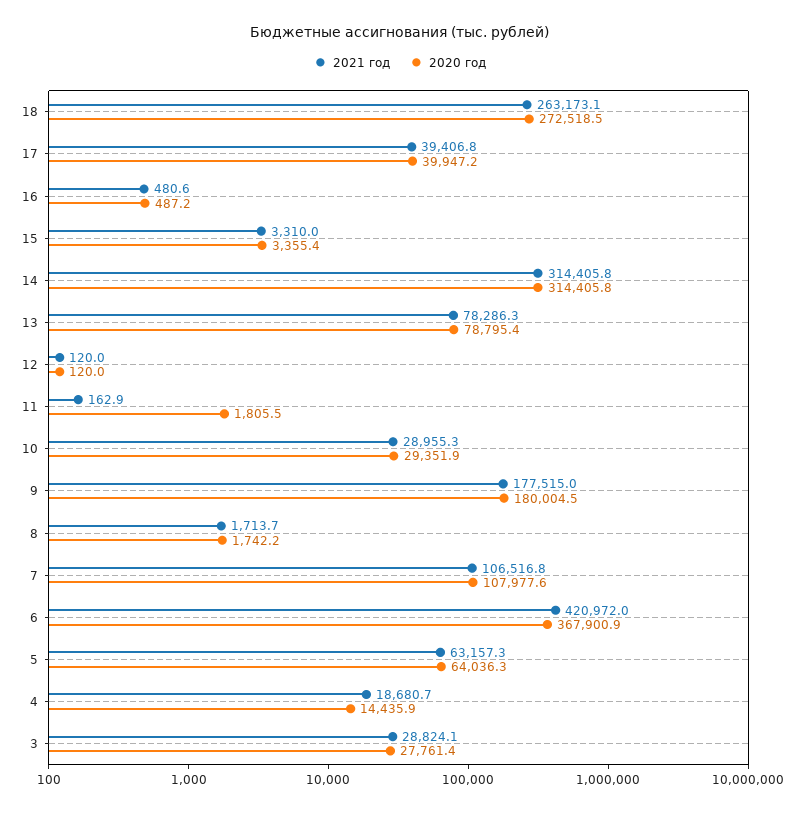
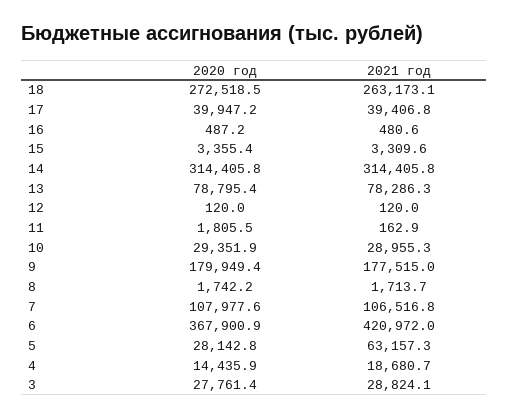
2021 год, 15: 3310 -> 3309.6
2020 год, 9: 180004.5 -> 179949.4
2020 год, 5: 64036.3 -> 28142.8

